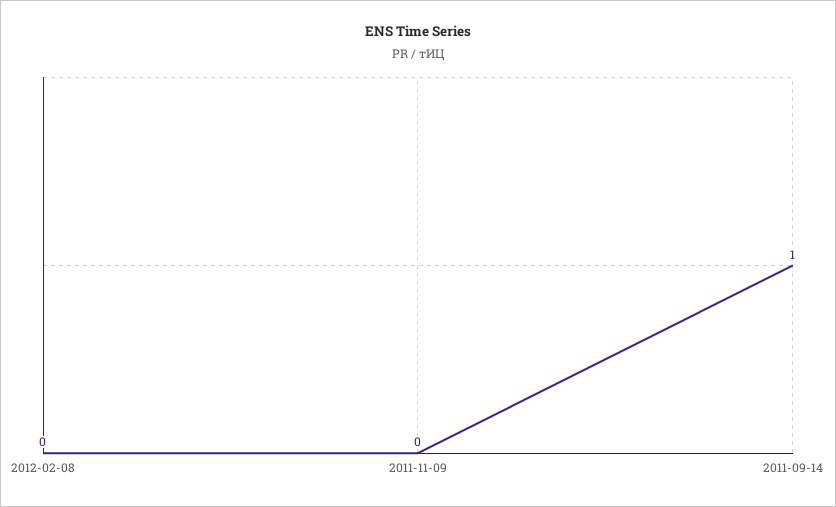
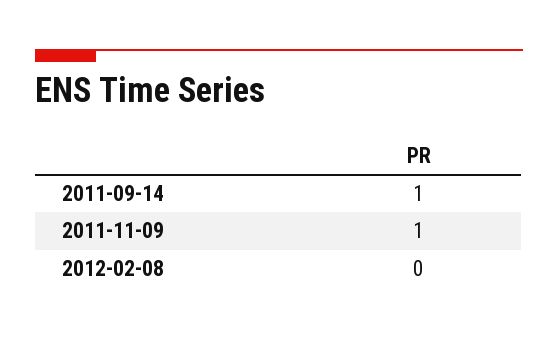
2011-11-09: 0 -> 1

